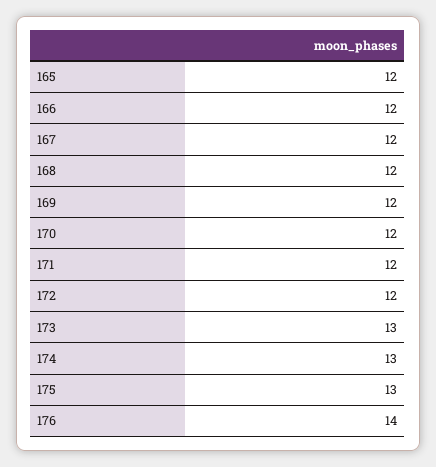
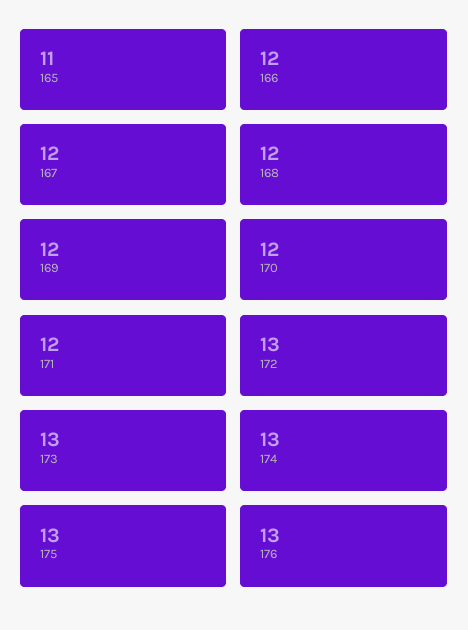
165: 12 -> 11
172: 12 -> 13
176: 14 -> 13

